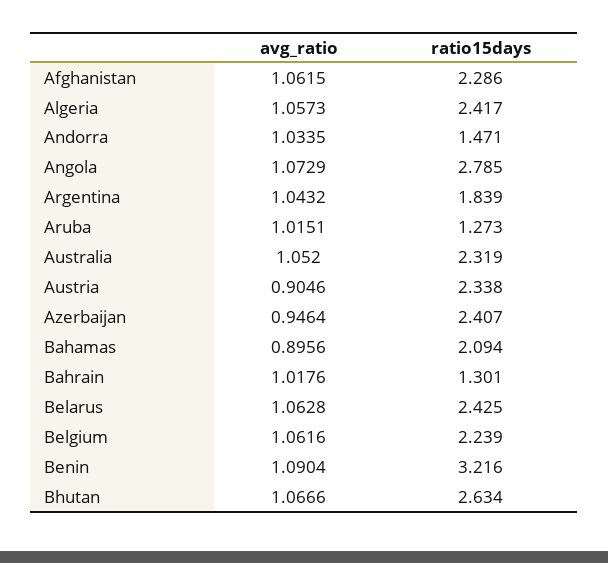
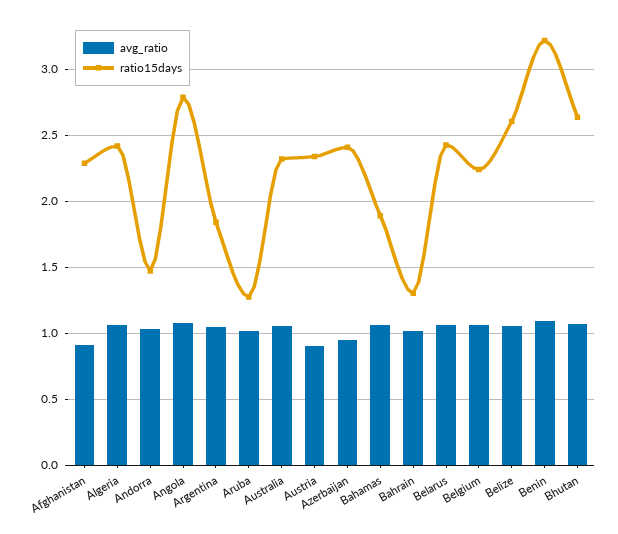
avg_ratio, Afghanistan: 1.0615 -> 0.9
avg_ratio, Bahamas: 0.8956 -> 1.05
ratio15days, Bahamas: 2.094 -> 1.9
avg_ratio, Belize: none -> 1.05
ratio15days, Belize: none -> 2.6

